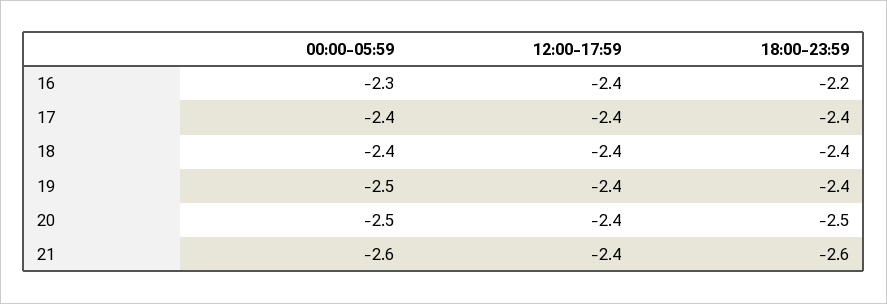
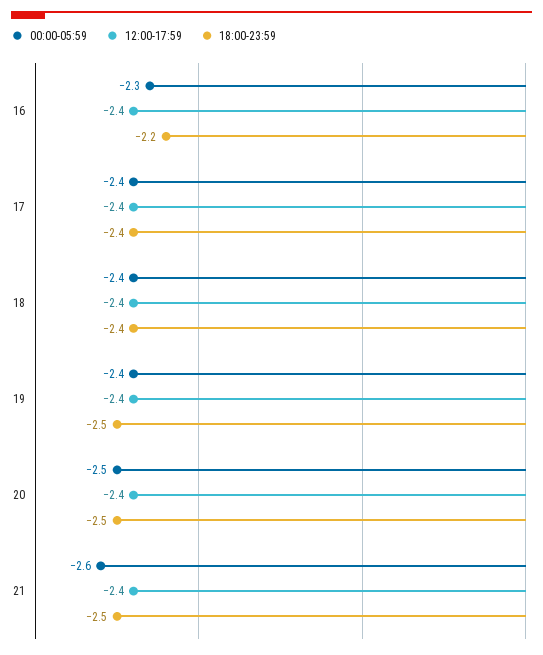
00:00-05:59, 19: -2.5 -> -2.4
18:00-23:59, 19: -2.4 -> -2.5
18:00-23:59, 21: -2.6 -> -2.5

